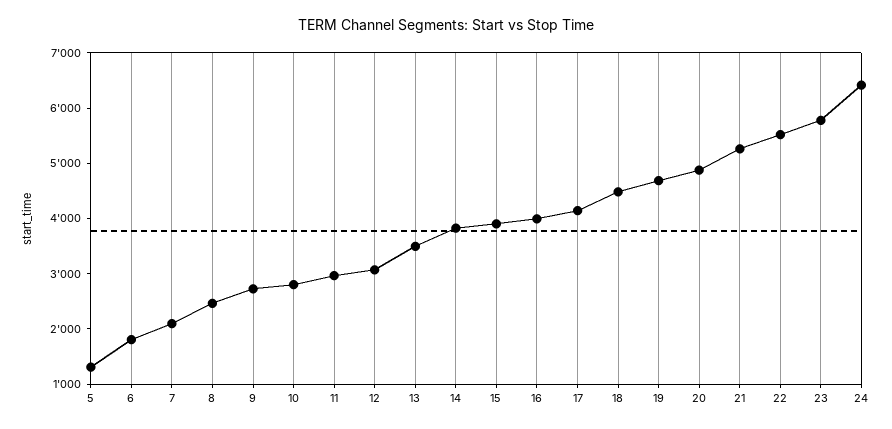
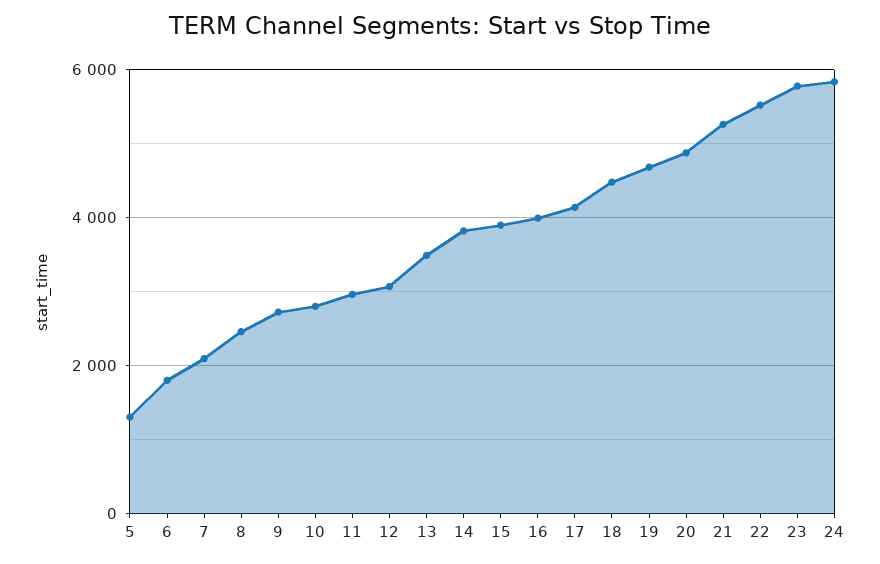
24: 6400 -> 5800

